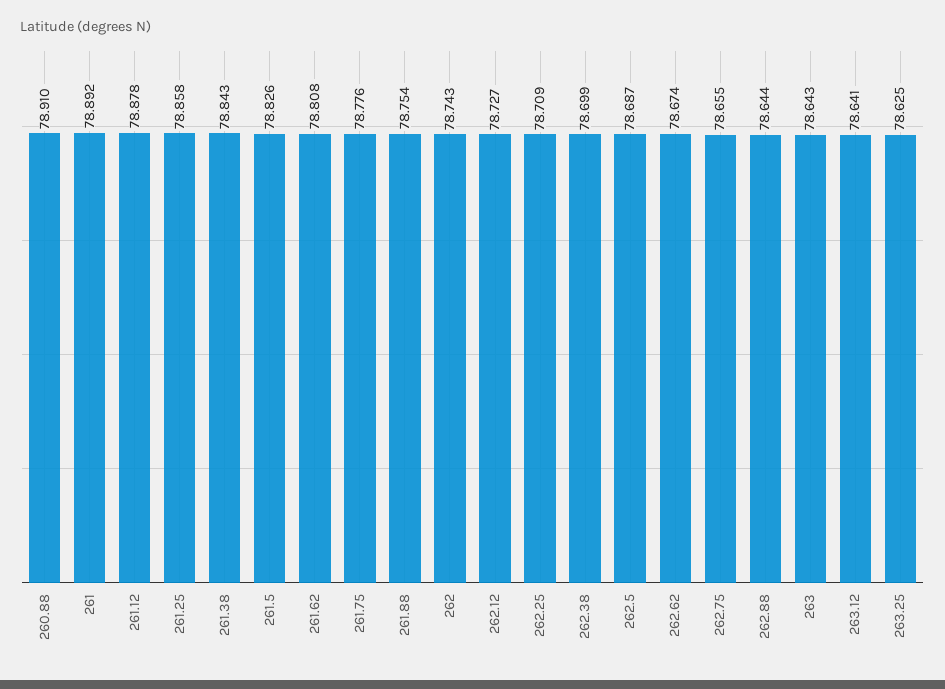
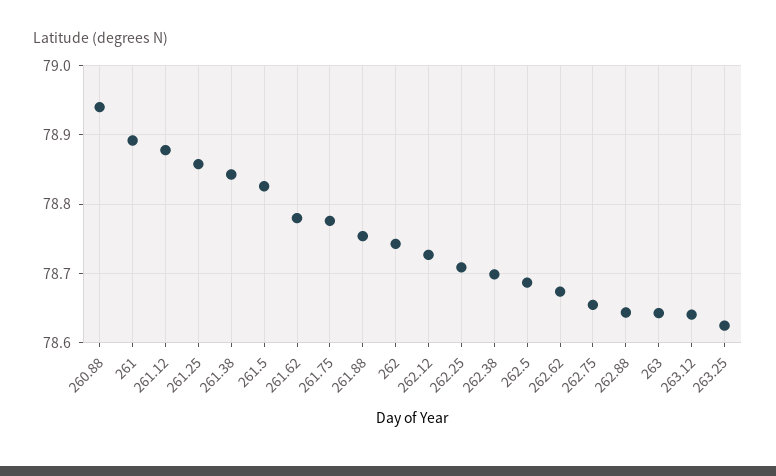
260.88: 78.91 -> 78.94
261.62: 78.808 -> 78.78

